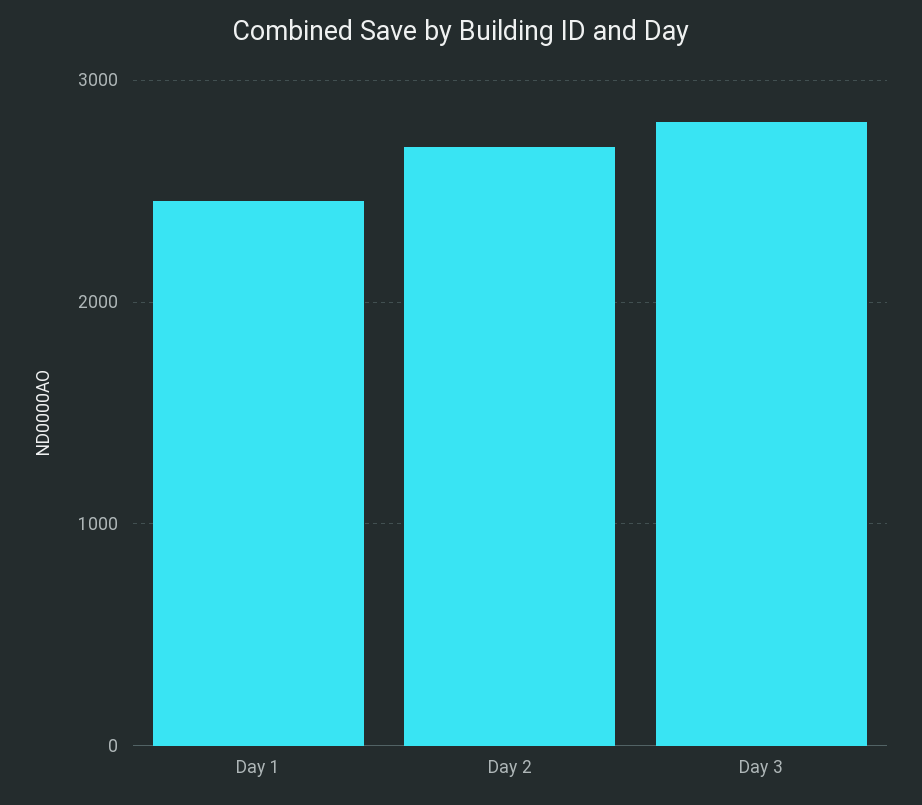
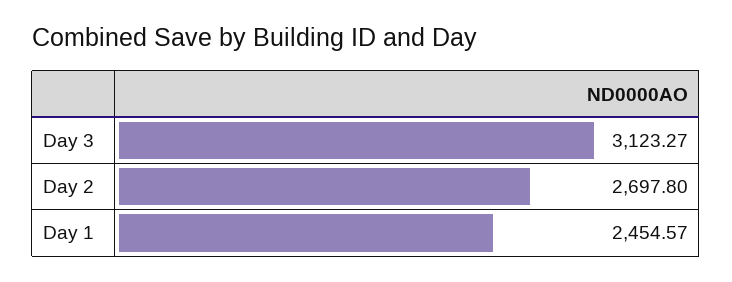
Day 3: 2800 -> 3123.27

